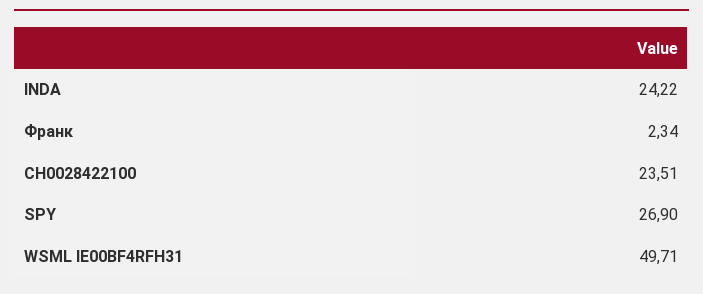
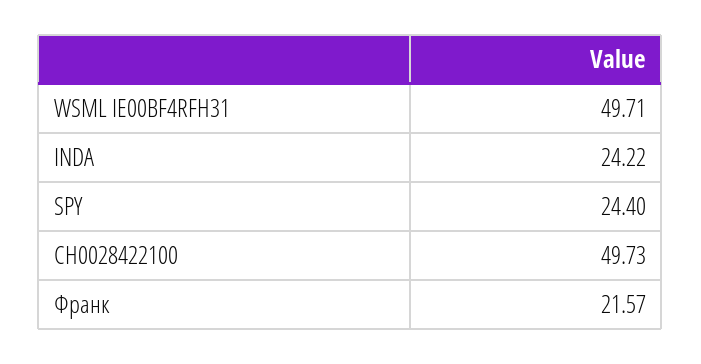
Франк: 2.34 -> 21.57
CH0028422100: 23.51 -> 49.73
SPY: 26.9 -> 24.4

